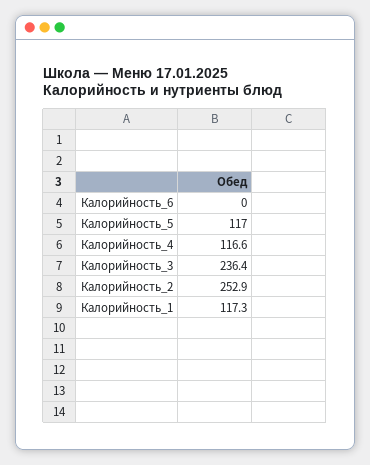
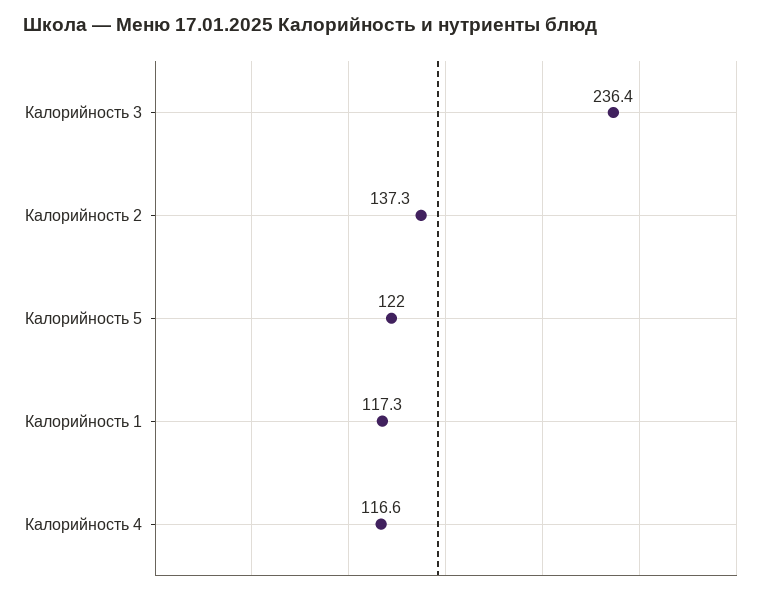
Калорийность_6: 0 -> none
Калорийность_5: 117 -> 122
Калорийность_2: 252.9 -> 137.3

